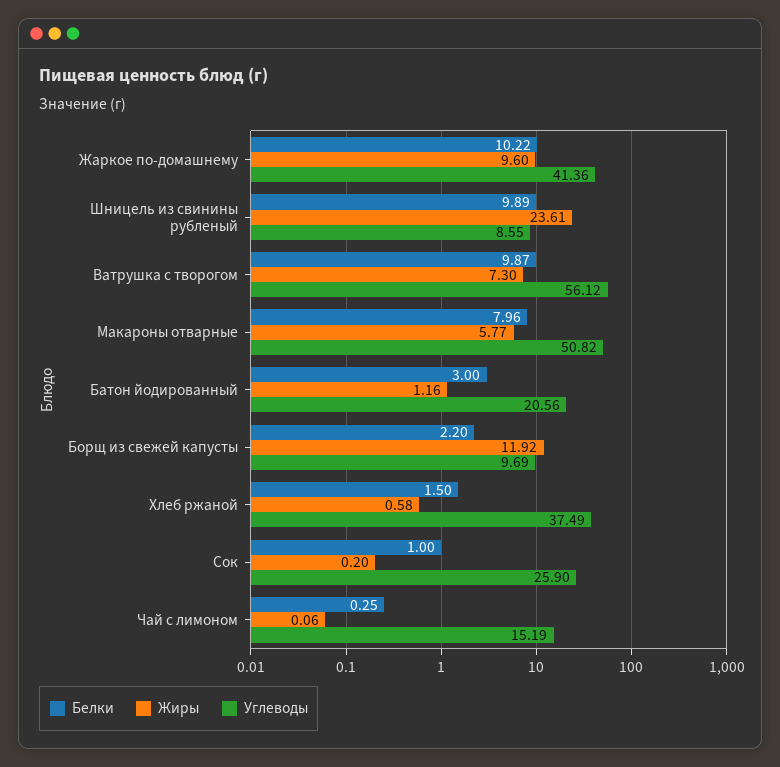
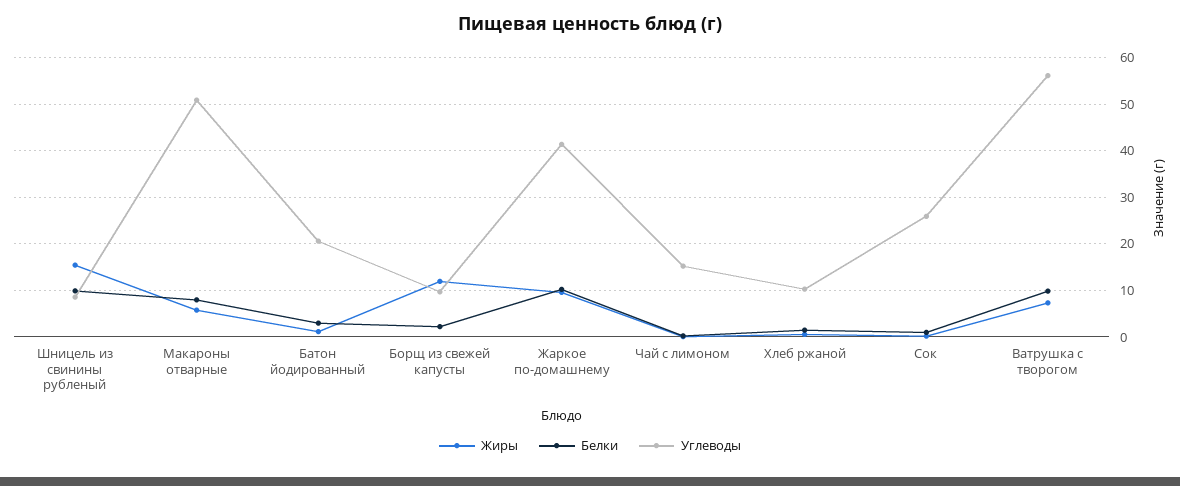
Жиры, Шницель из свинины рубленый: 23.61 -> 16
Углеводы, Хлеб ржаной: 37.49 -> 10

